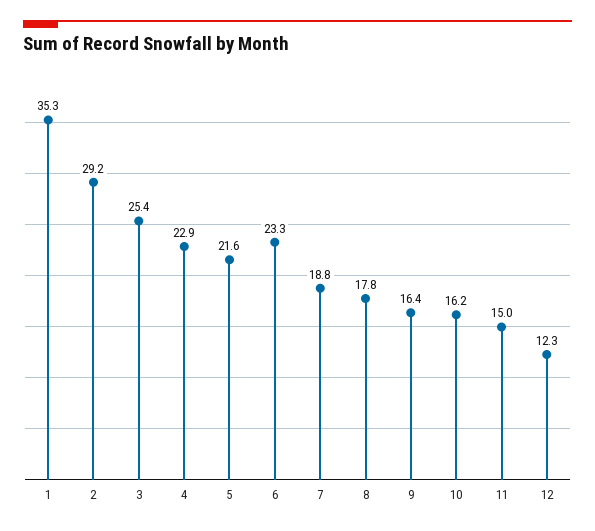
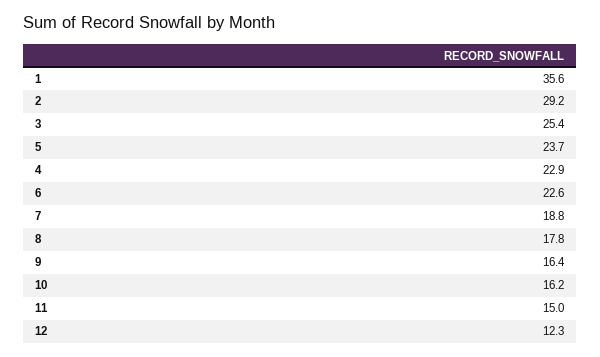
1: 35.3 -> 35.6
5: 21.6 -> 23.7
6: 23.3 -> 22.6

